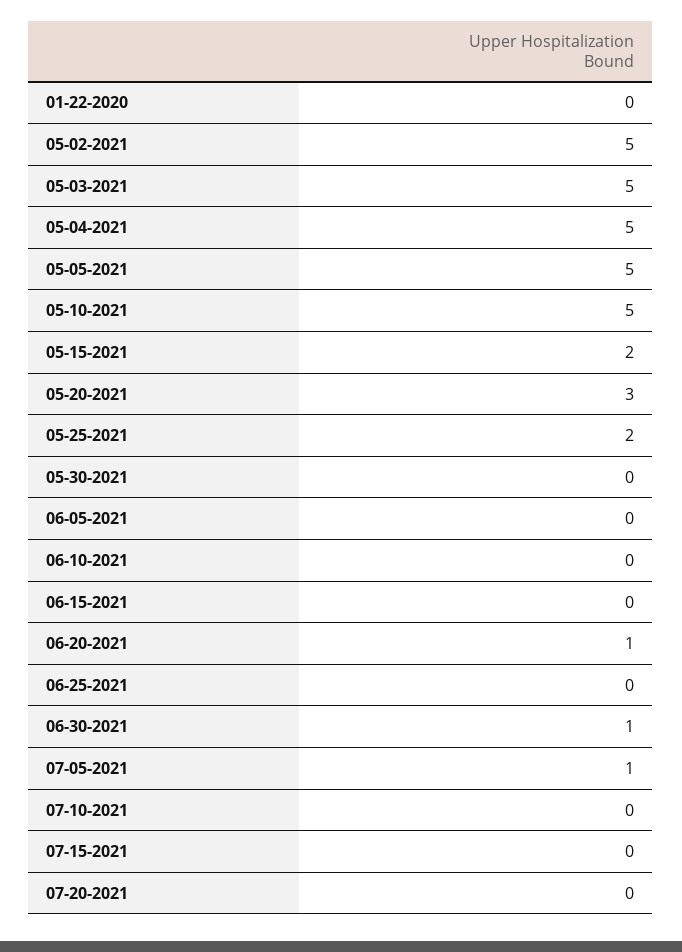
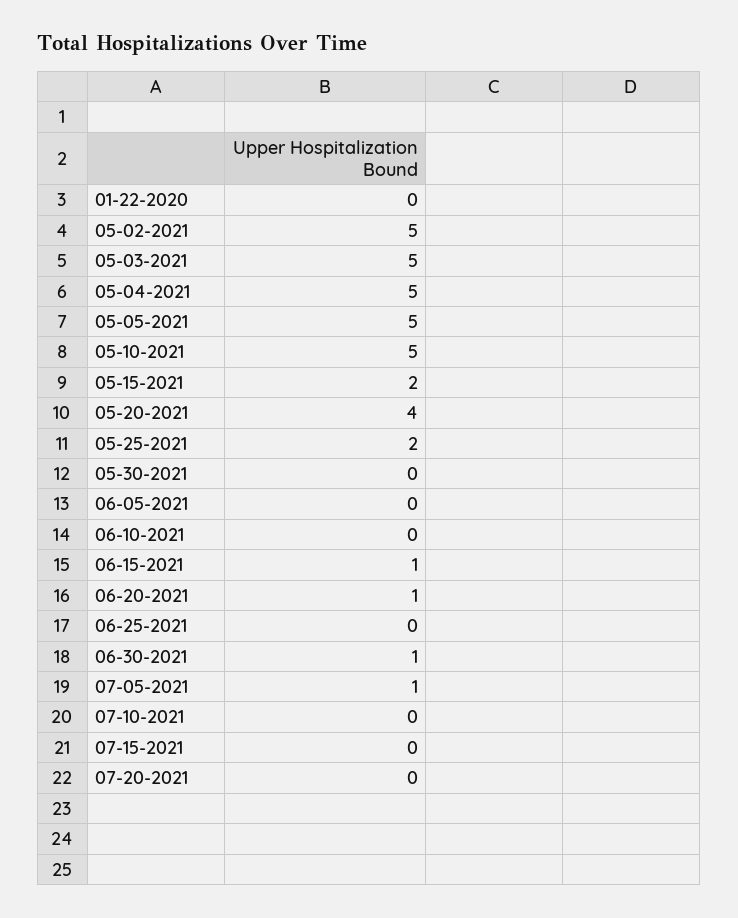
05-20-2021: 3 -> 4
06-15-2021: 0 -> 1

